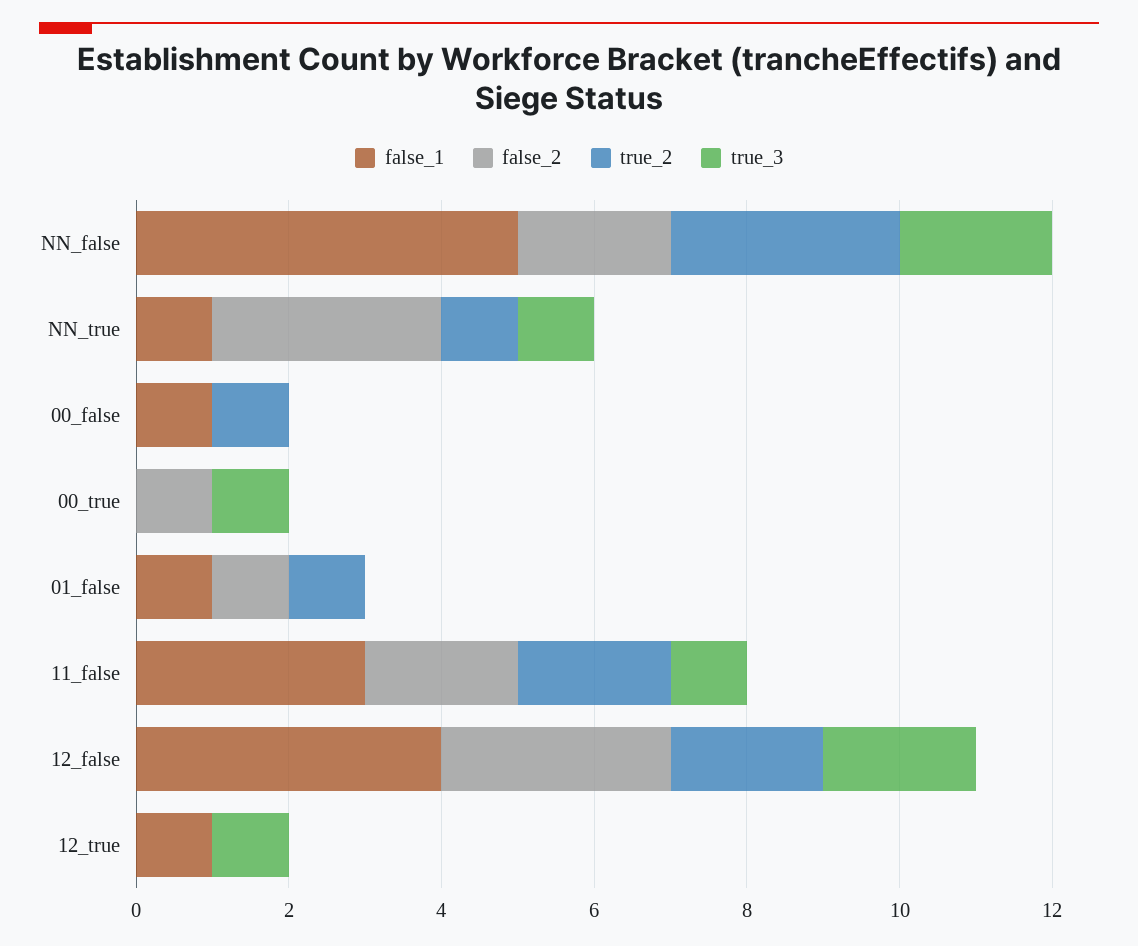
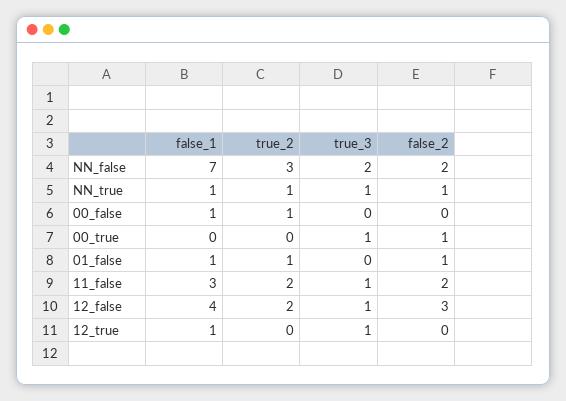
false_1, NN_false: 5 -> 7
false_2, NN_true: 3 -> 1
true_3, 12_false: 2 -> 1

